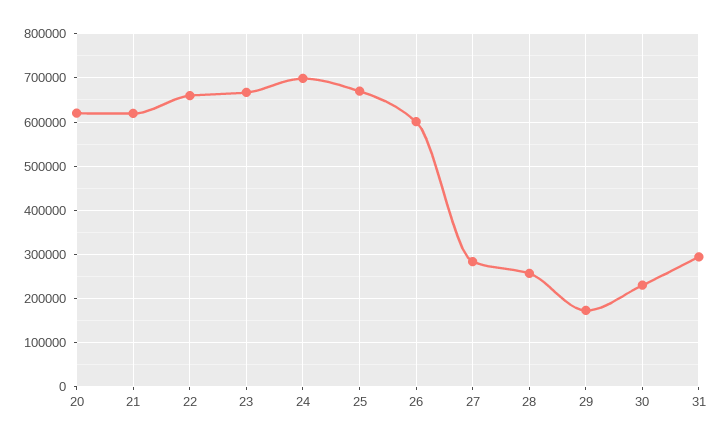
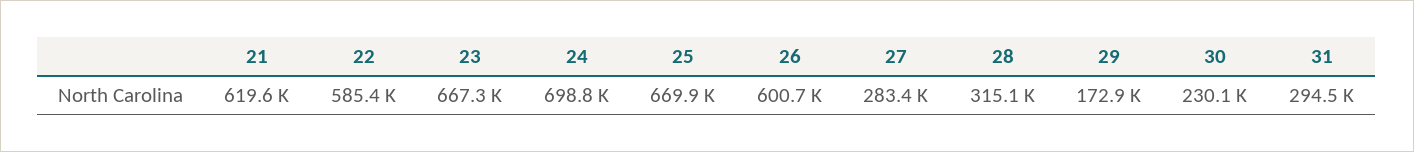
20: 620000 -> none
22: 660000 -> 585400
28: 260000 -> 315100

